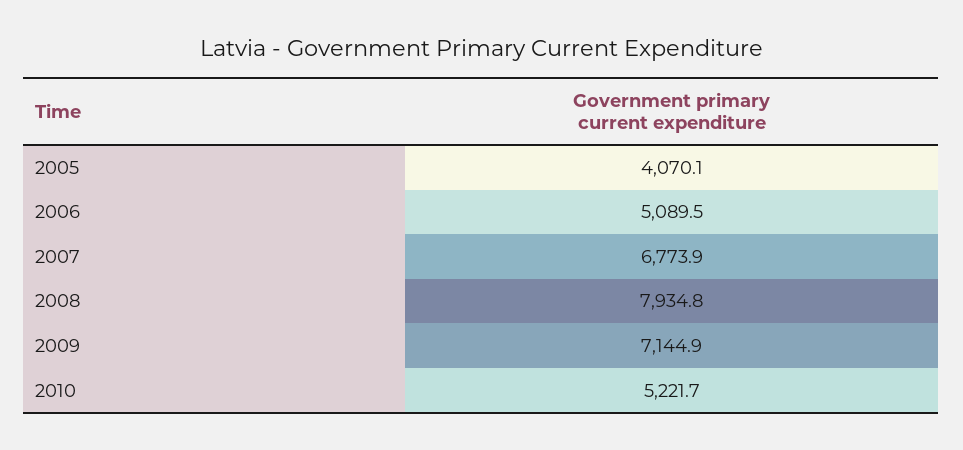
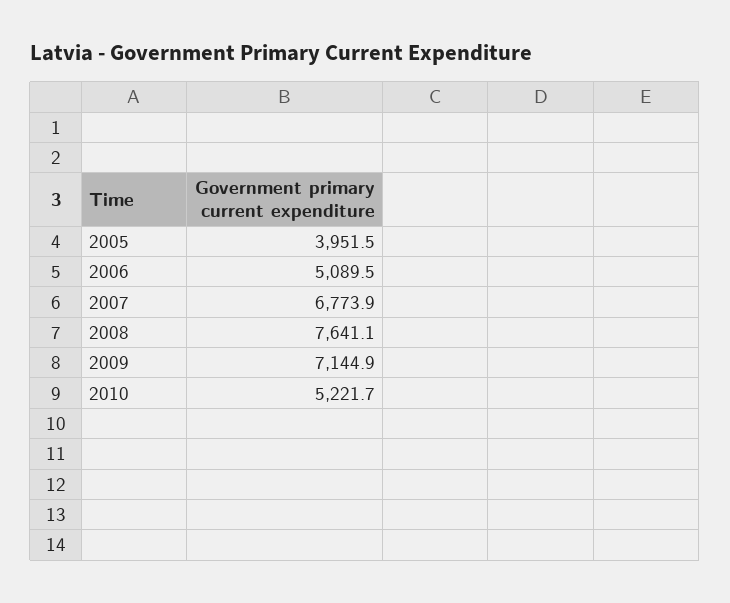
2005: 4070.1 -> 3951.5
2008: 7934.8 -> 7641.1

